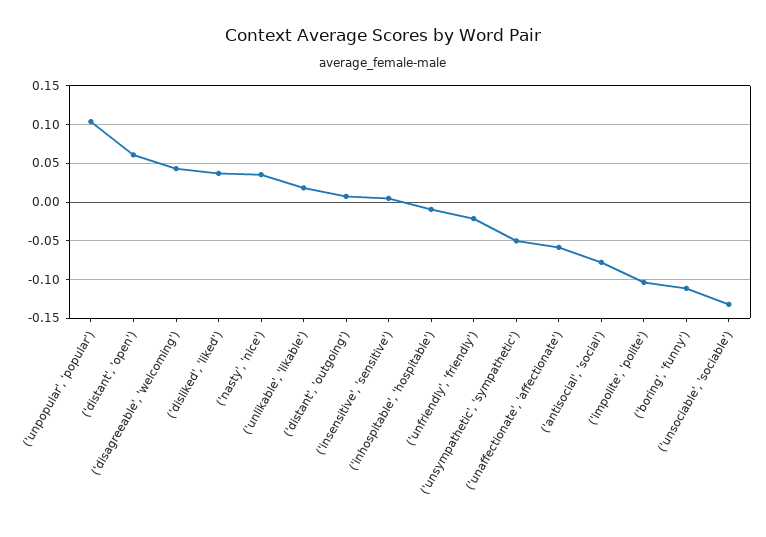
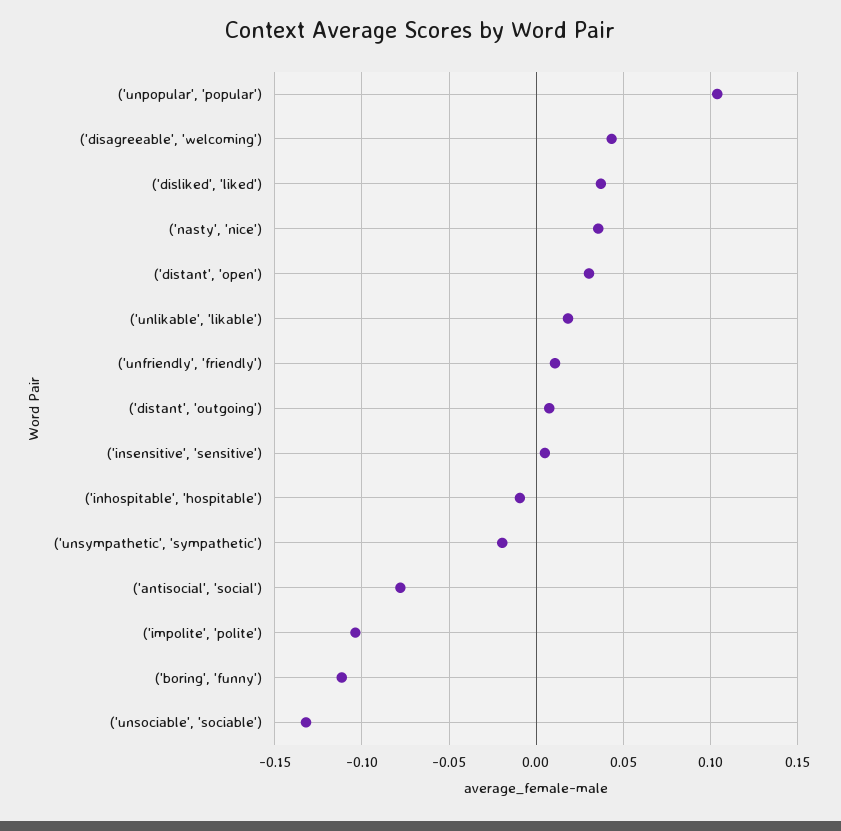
('distant', 'open'): 0.06 -> 0.03
('unfriendly', 'friendly'): -0.02 -> 0.01
('unsympathetic', 'sympathetic'): -0.05 -> -0.02
('unaffectionate', 'affectionate'): -0.06 -> none

